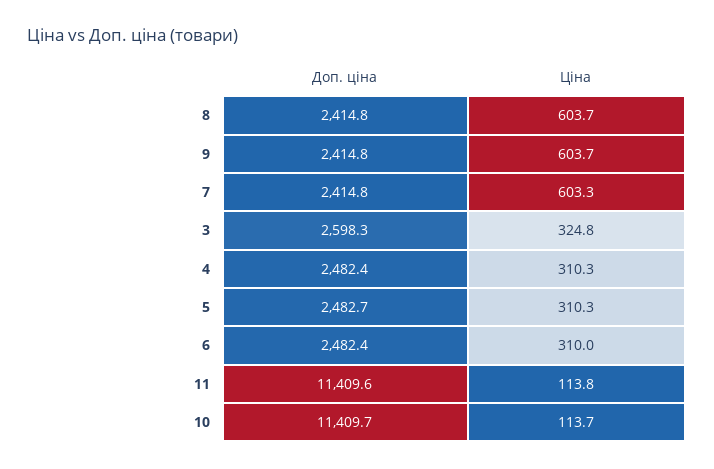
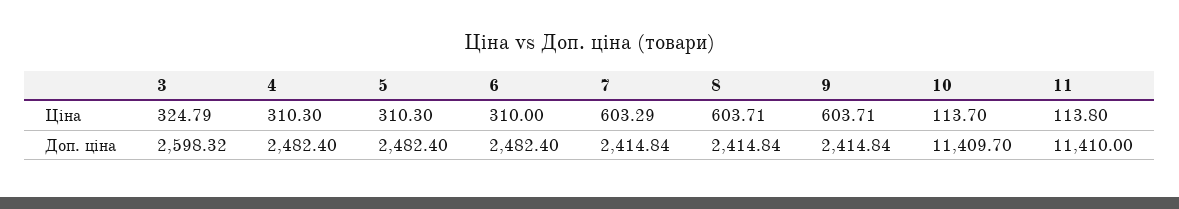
Доп. ціна, 5: 2482.7 -> 2482.4
Доп. ціна, 11: 11409.6 -> 11410

